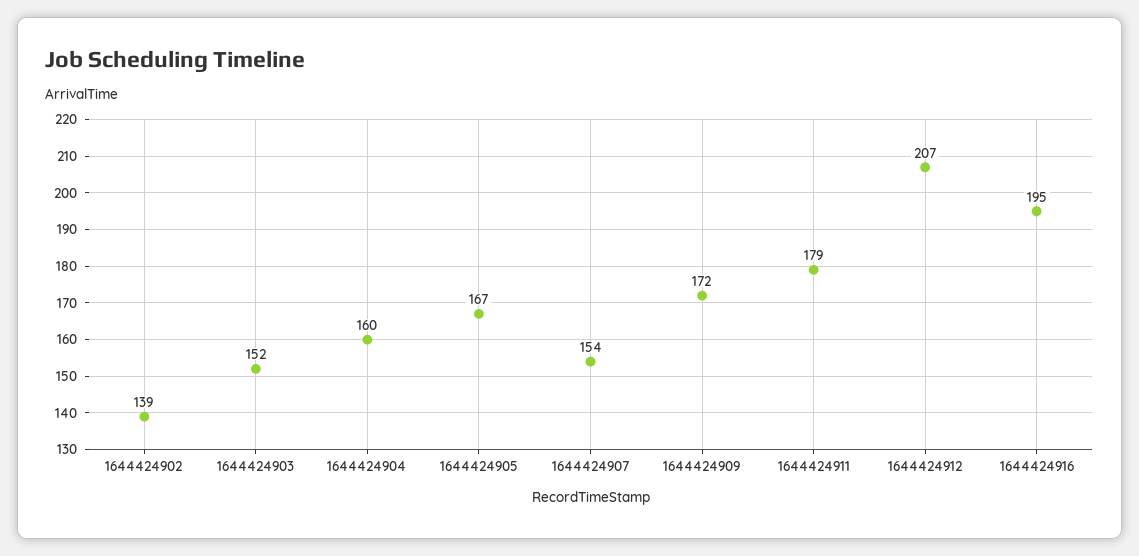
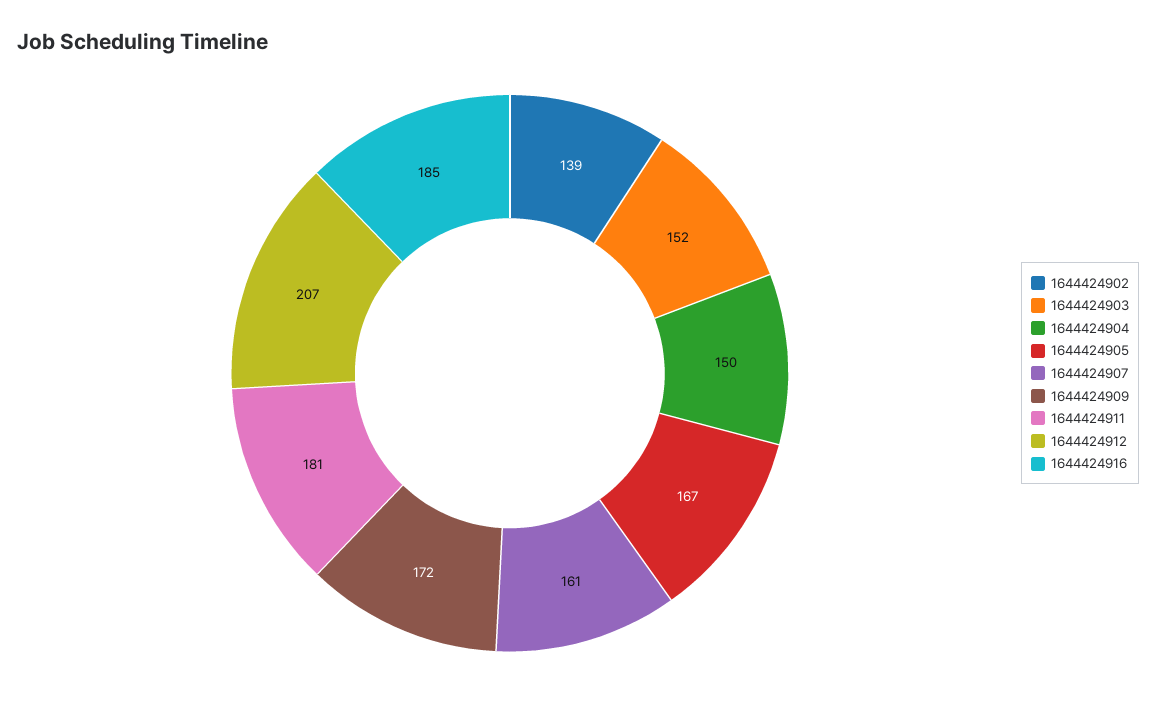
1644424904: 160 -> 150
1644424907: 154 -> 161
1644424911: 179 -> 181
1644424916: 195 -> 185

